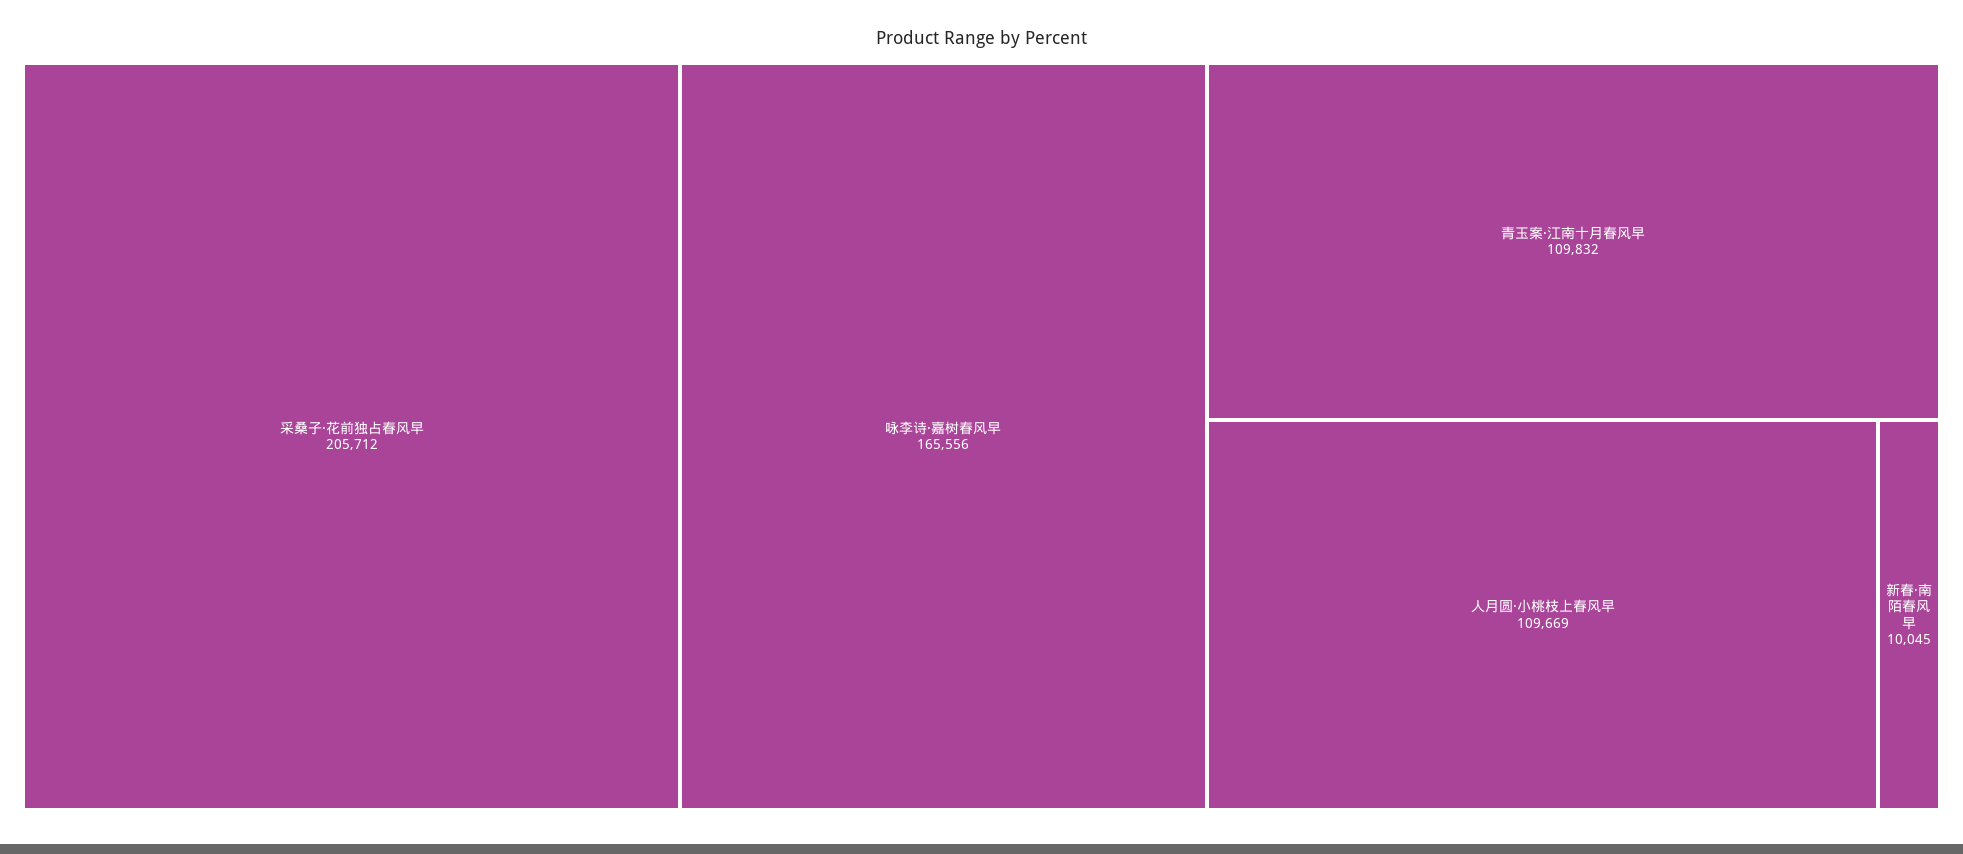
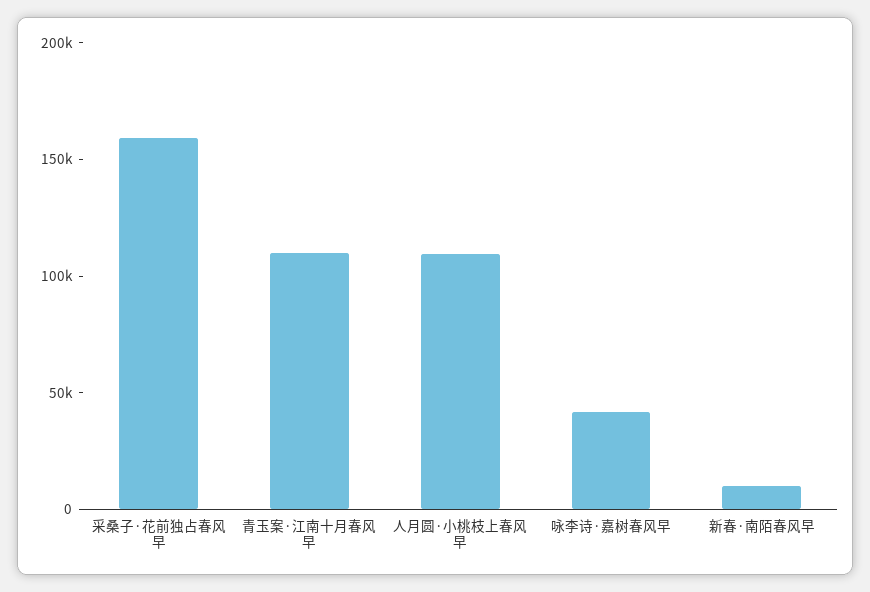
采桑子·花前独占春风早: 205712 -> 160000
咏李诗·嘉树春风早: 165556 -> 40000

